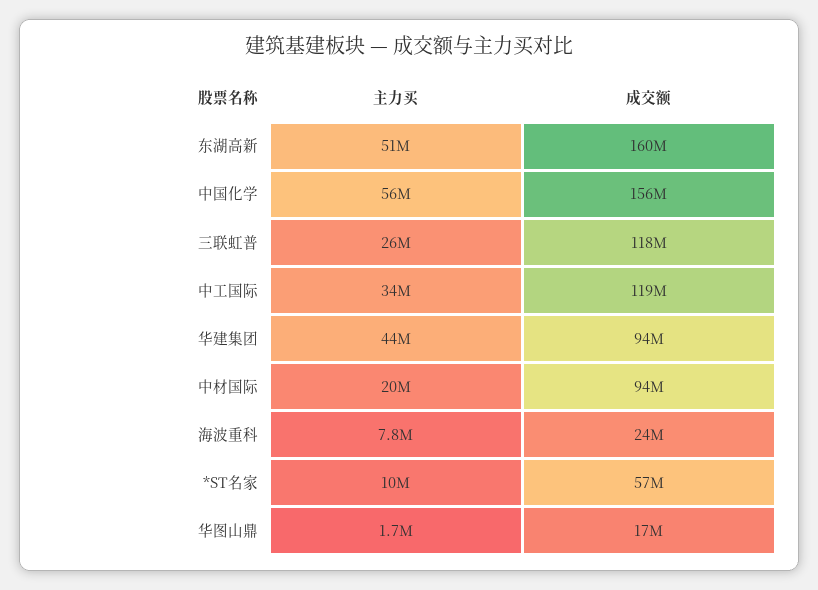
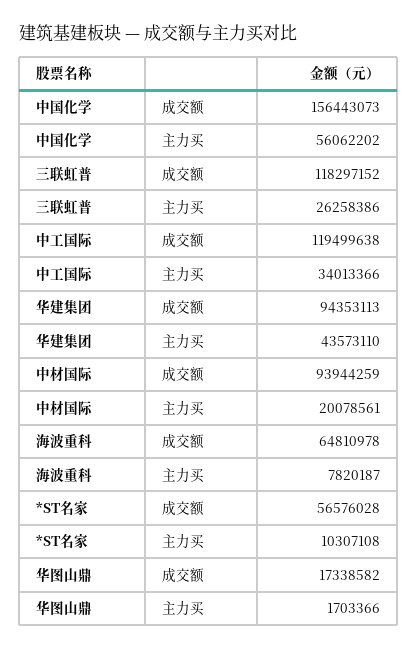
主力买, 东湖高新: 51000000 -> none
成交额, 东湖高新: 160000000 -> none
成交额, 海波重科: 24000000 -> 64810978

